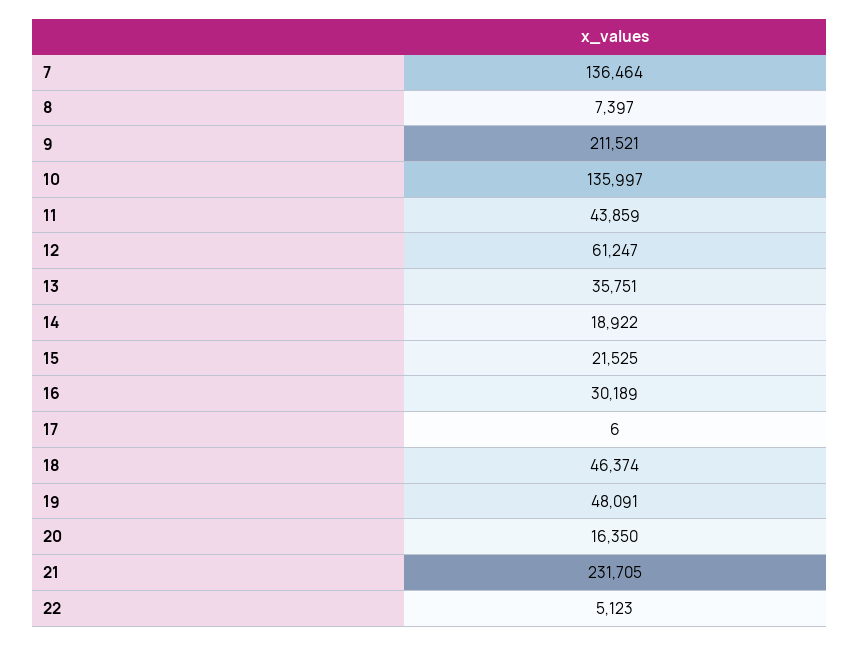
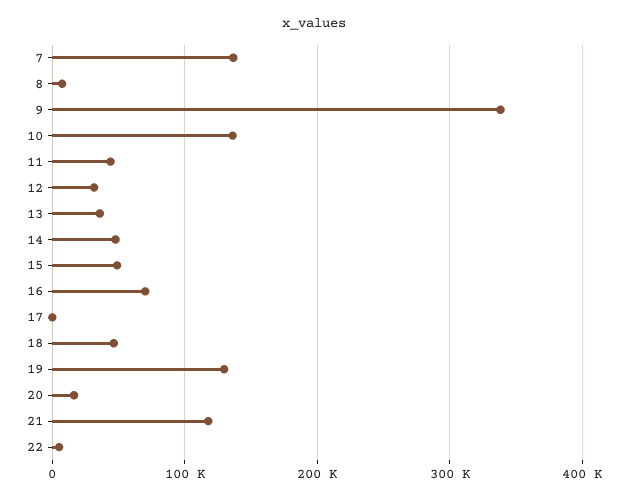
9: 211521 -> 340000
12: 61247 -> 30000
14: 18922 -> 50000
15: 21525 -> 50000
16: 30189 -> 70000
19: 48091 -> 130000
21: 231705 -> 120000

